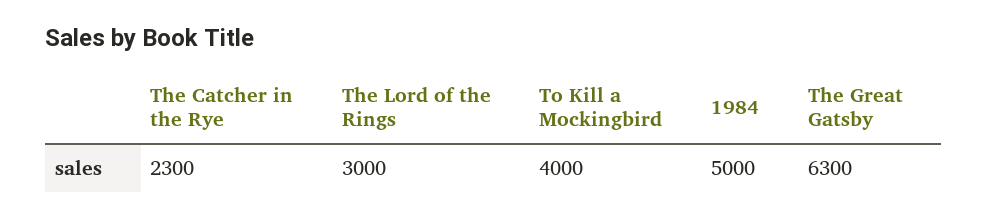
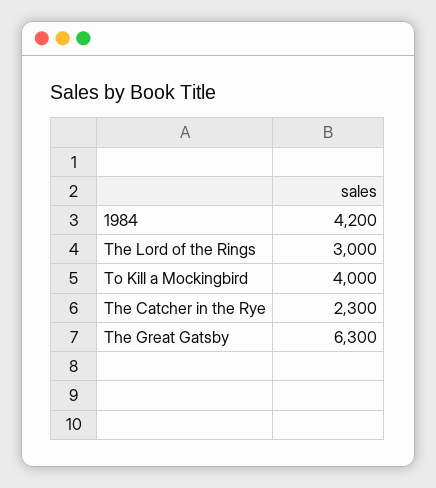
1984: 5000 -> 4200

